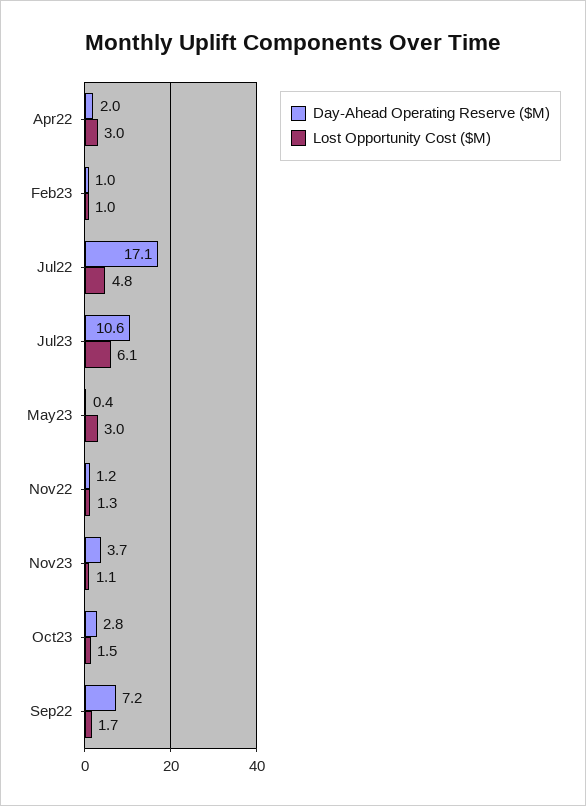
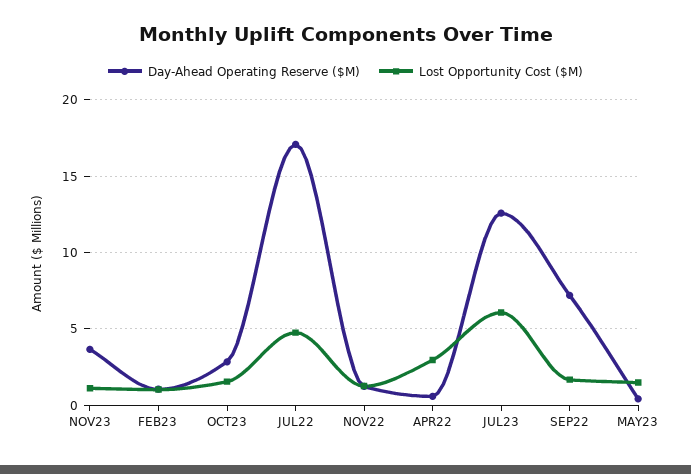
Day-Ahead Operating Reserve ($M), Apr22: 2 -> 0.5
Day-Ahead Operating Reserve ($M), Jul23: 10.6 -> 12.5
Lost Opportunity Cost ($M), May23: 3 -> 1.5

